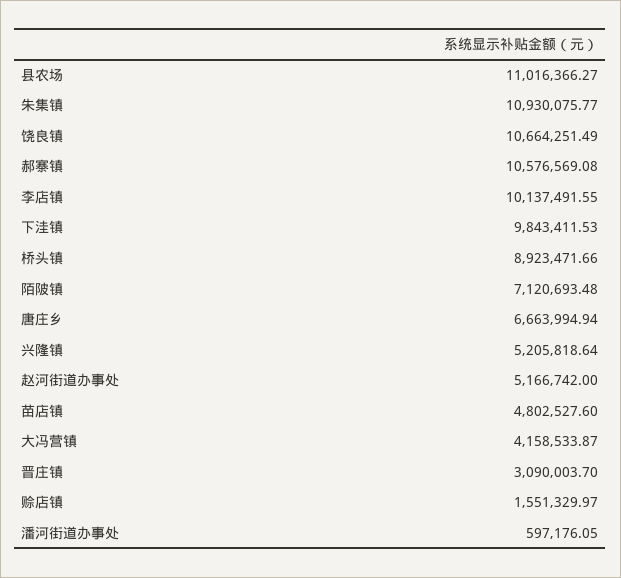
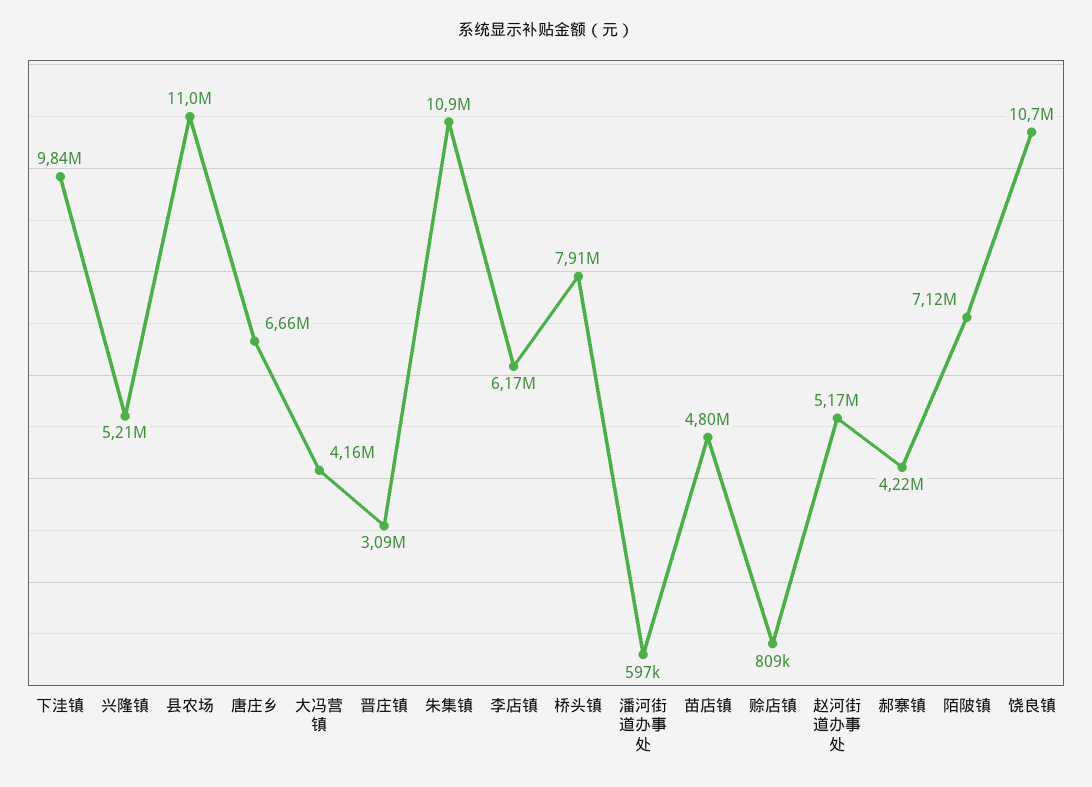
郝寨镇: 10576569.08 -> 4220000
李店镇: 10137491.55 -> 6170000
桥头镇: 8923471.66 -> 7910000
赊店镇: 1551329.97 -> 809000

